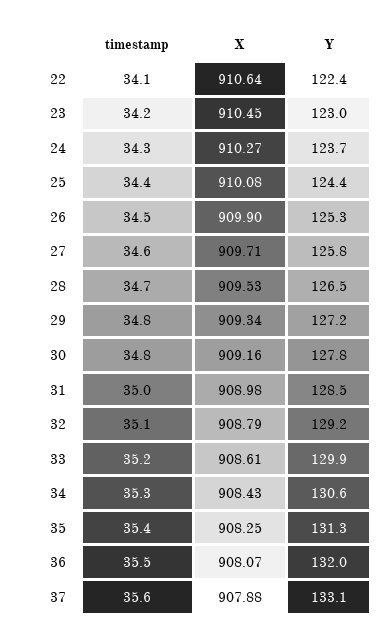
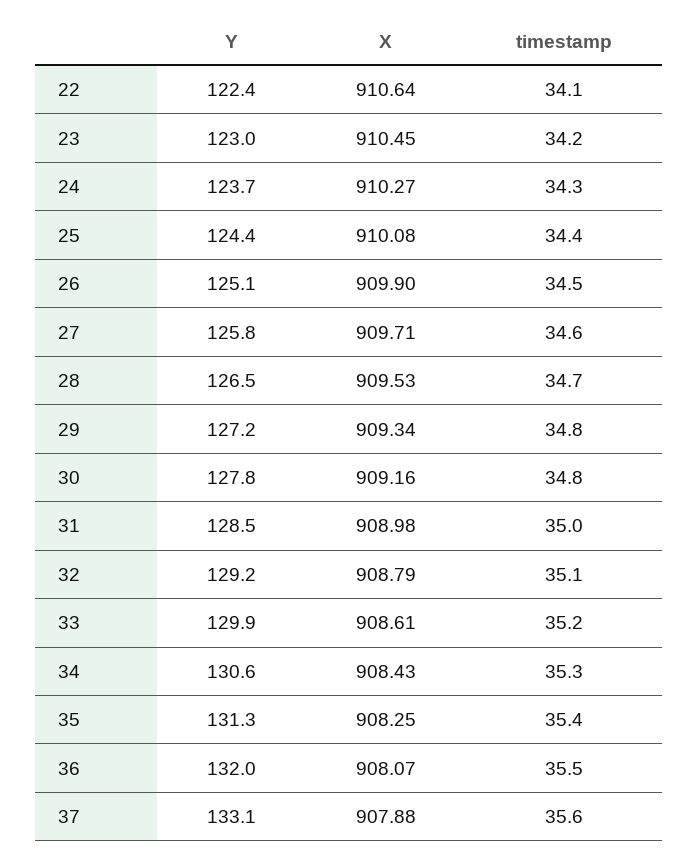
Y, 26: 125.3 -> 125.1

